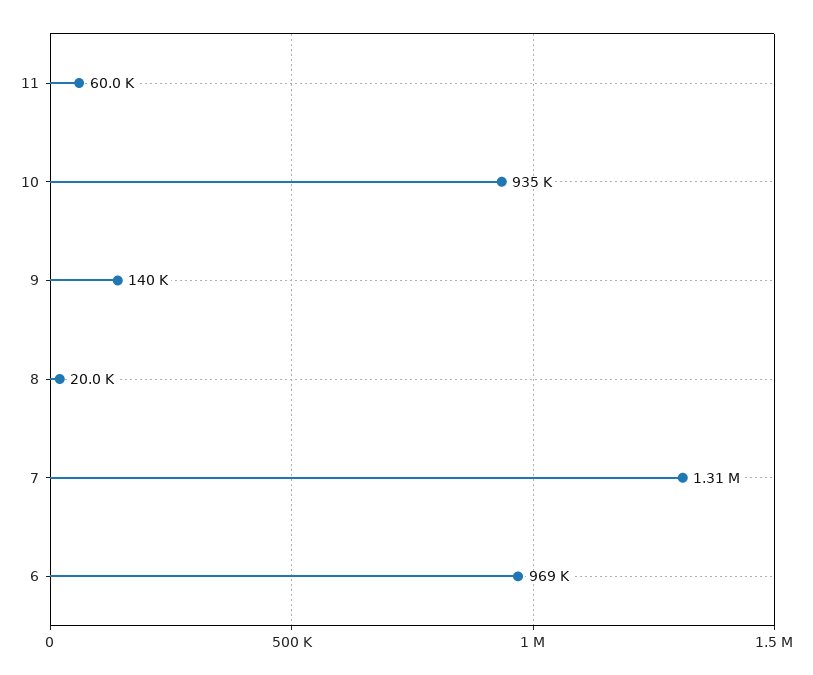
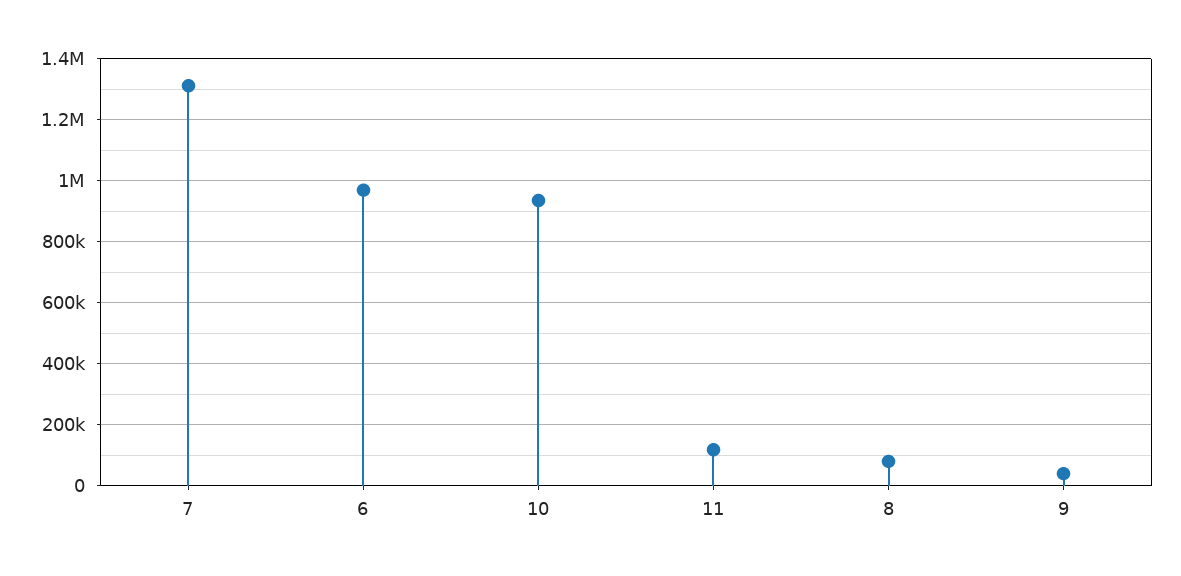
11: 60000 -> 120000
9: 140000 -> 40000
8: 20000 -> 80000

